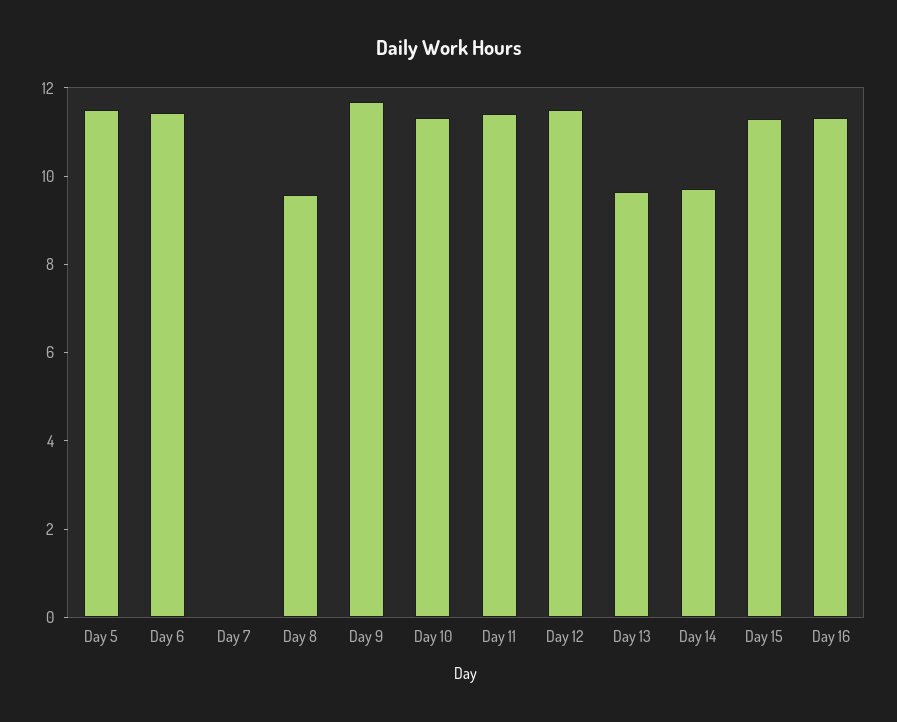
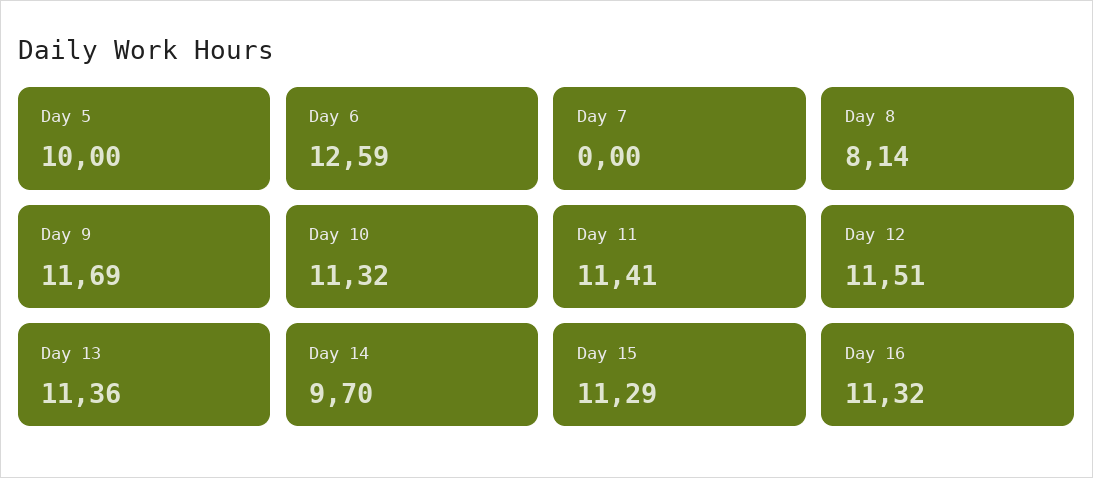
Day 5: 11.5 -> 10
Day 6: 11.5 -> 12.59
Day 8: 9.5 -> 8.14
Day 13: 9.5 -> 11.36

